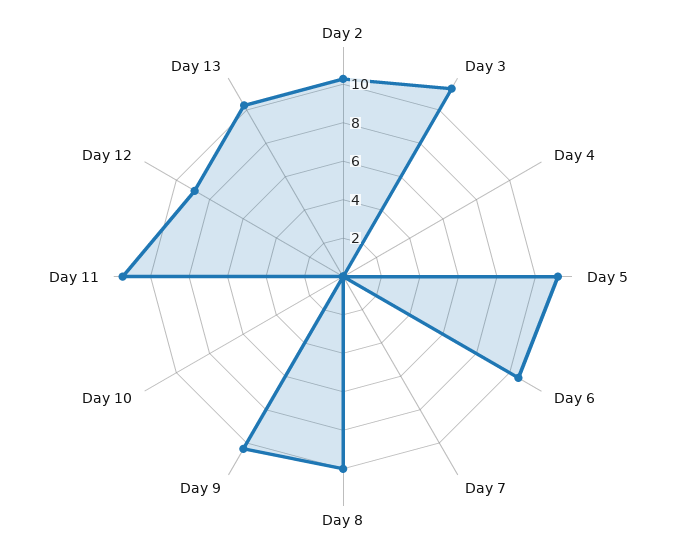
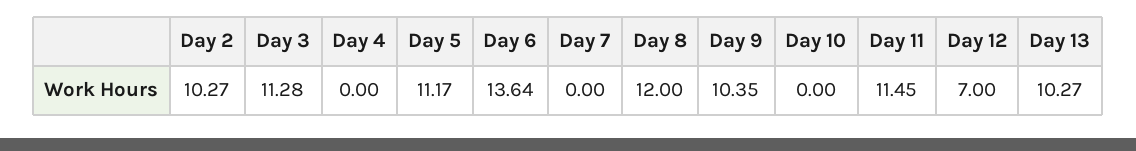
Day 6: 10.5 -> 13.64
Day 8: 10 -> 12
Day 12: 9 -> 7

